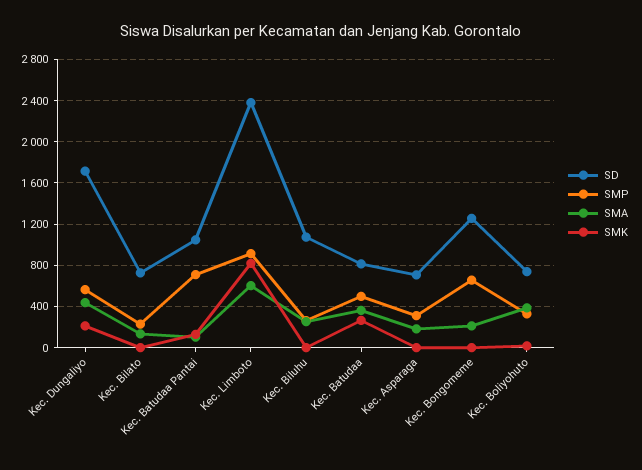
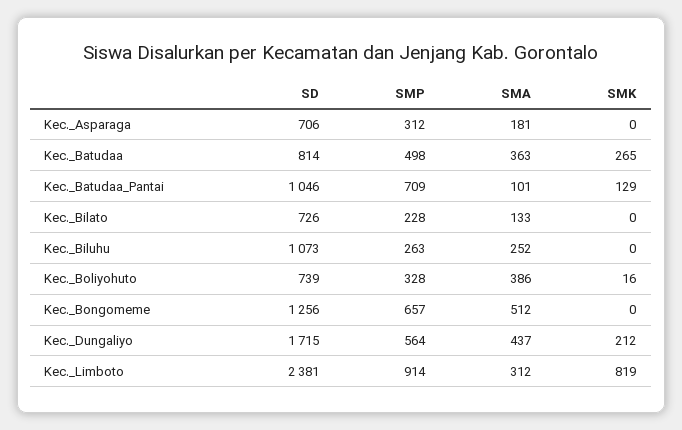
SMA, Kec. Limboto: 600 -> 312
SMA, Kec. Bongomeme: 200 -> 512

